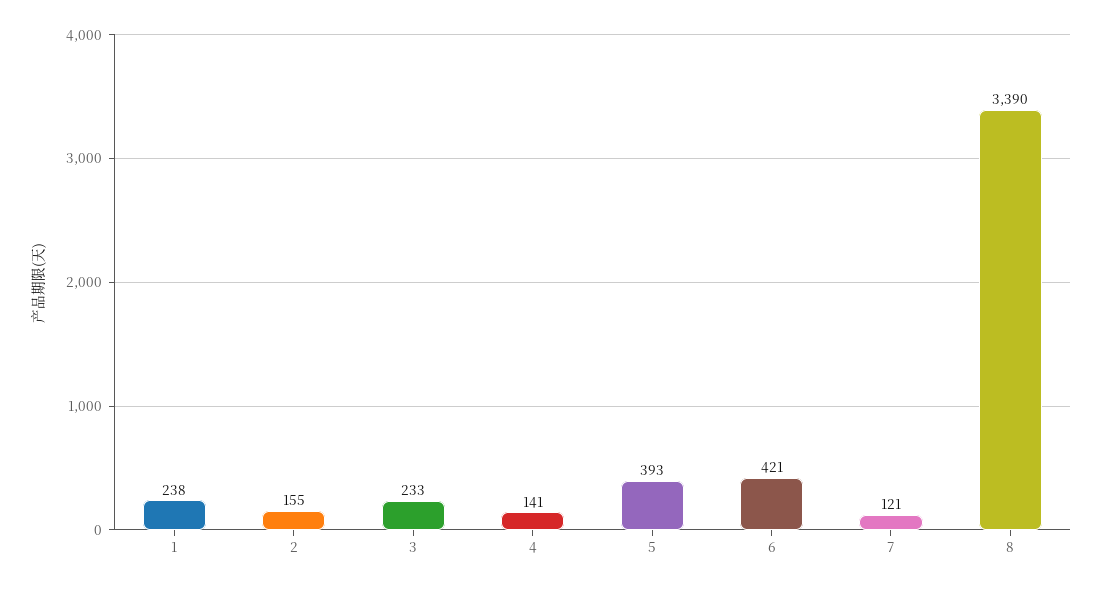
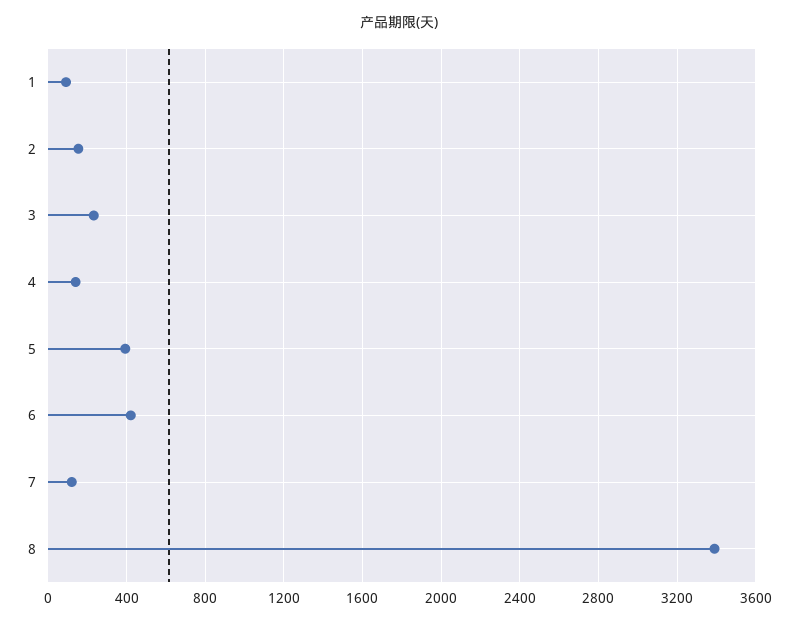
1: 238 -> 100

